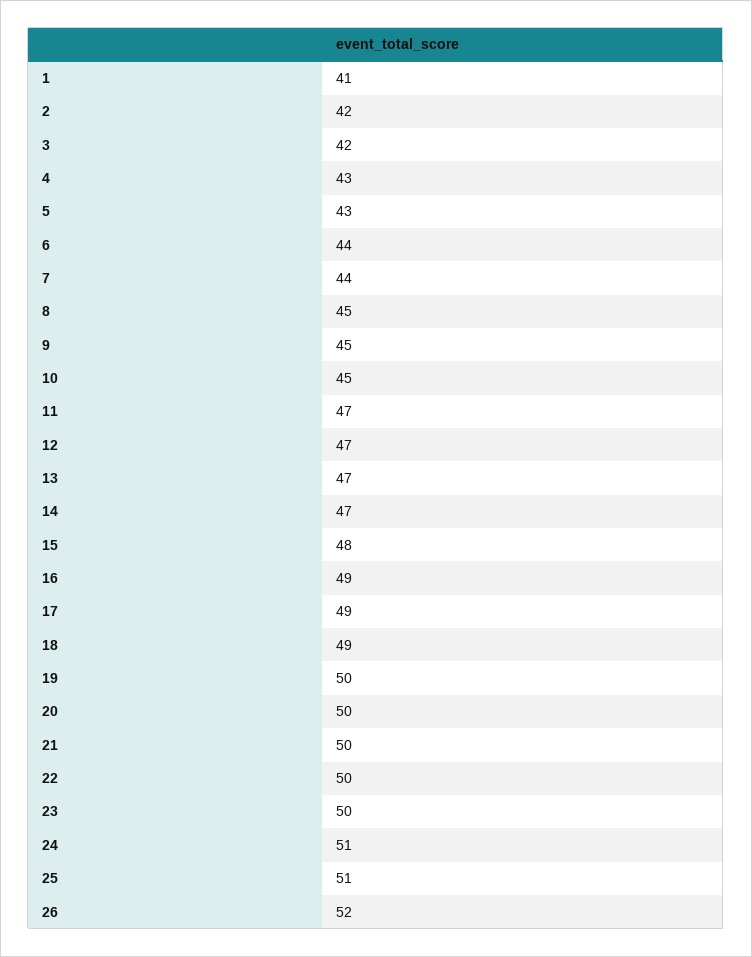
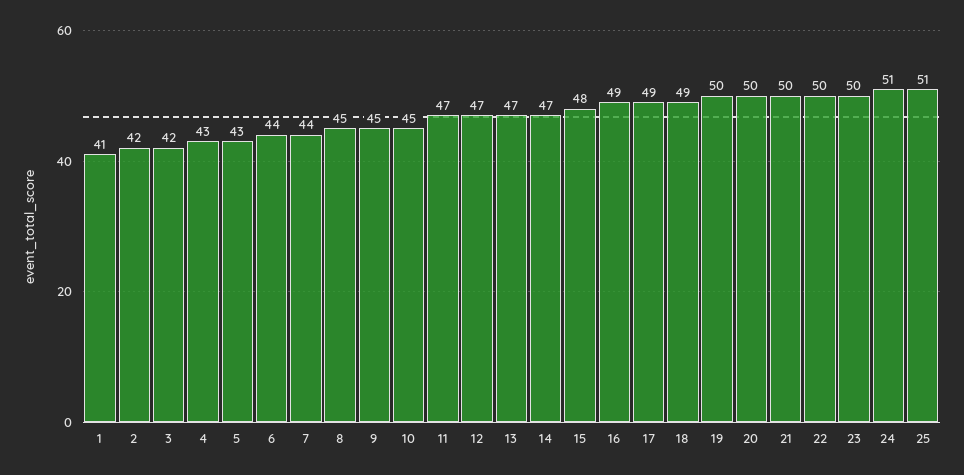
26: 52 -> none

